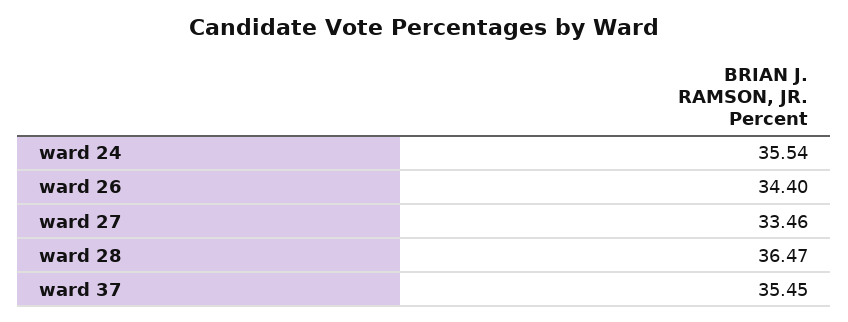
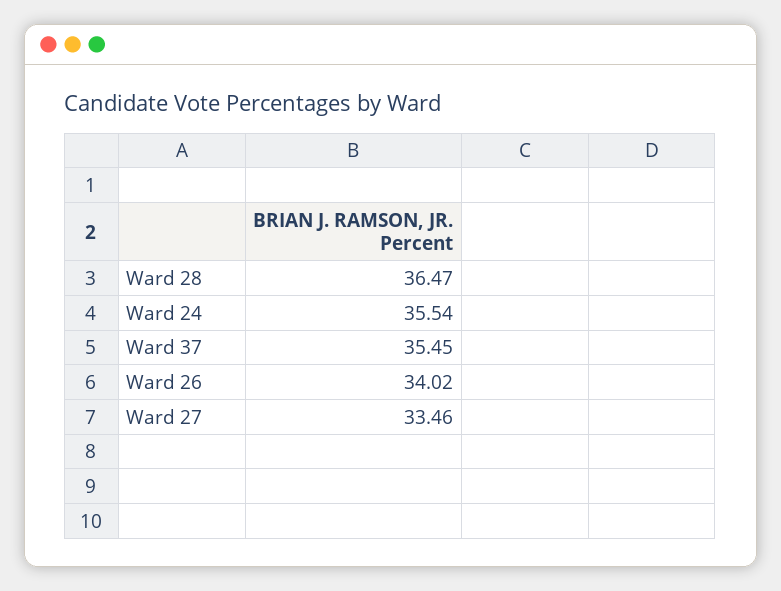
ward 26: 34.4 -> 34.02

